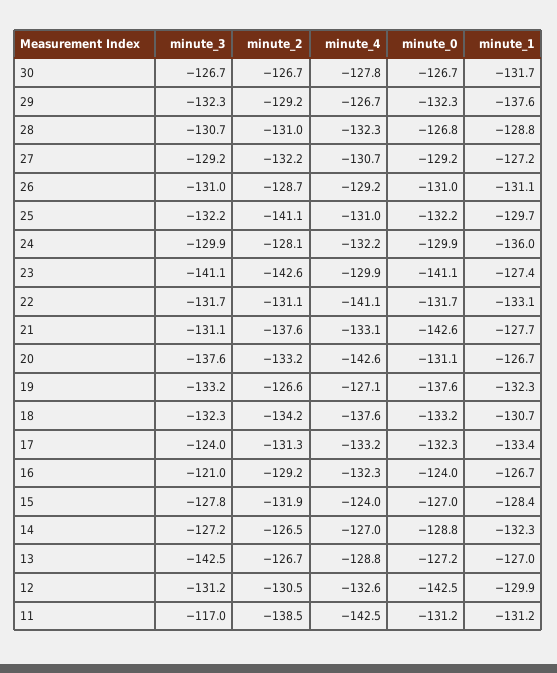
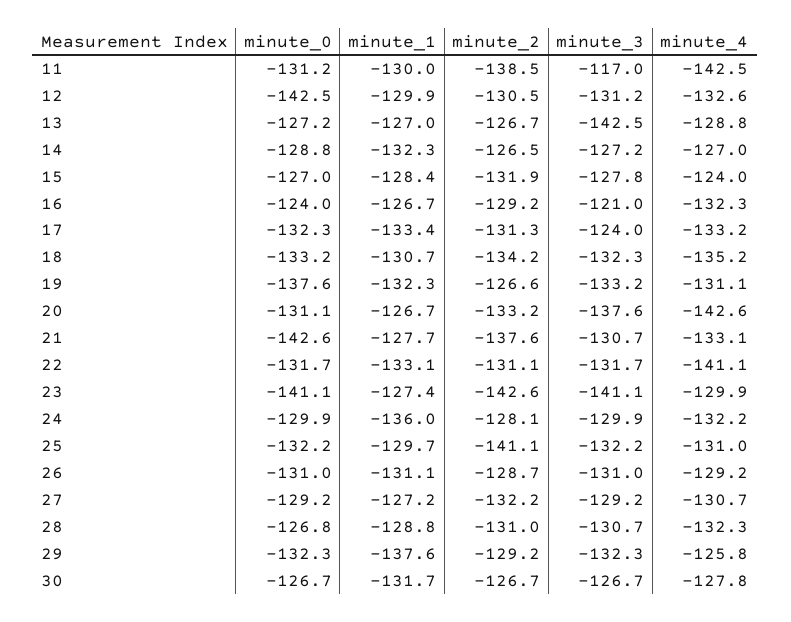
minute_4, 29: -126.7 -> -125.8
minute_3, 21: -131.1 -> -130.7
minute_4, 19: -127.1 -> -131.1
minute_4, 18: -137.6 -> -135.2
minute_1, 11: -131.2 -> -130

